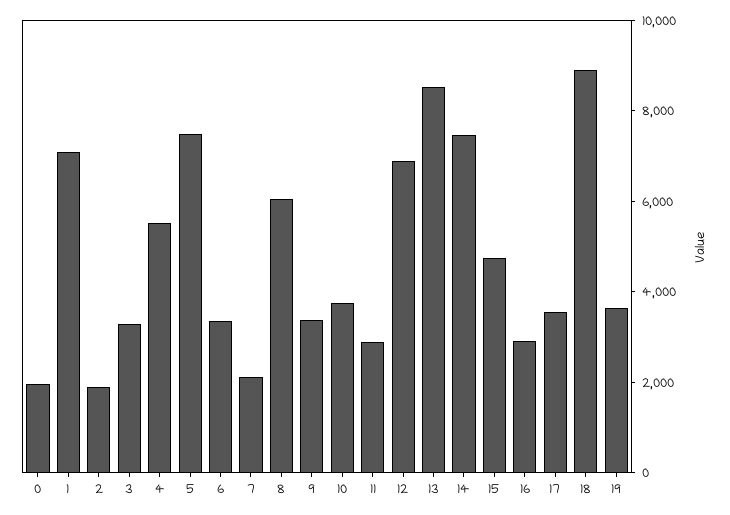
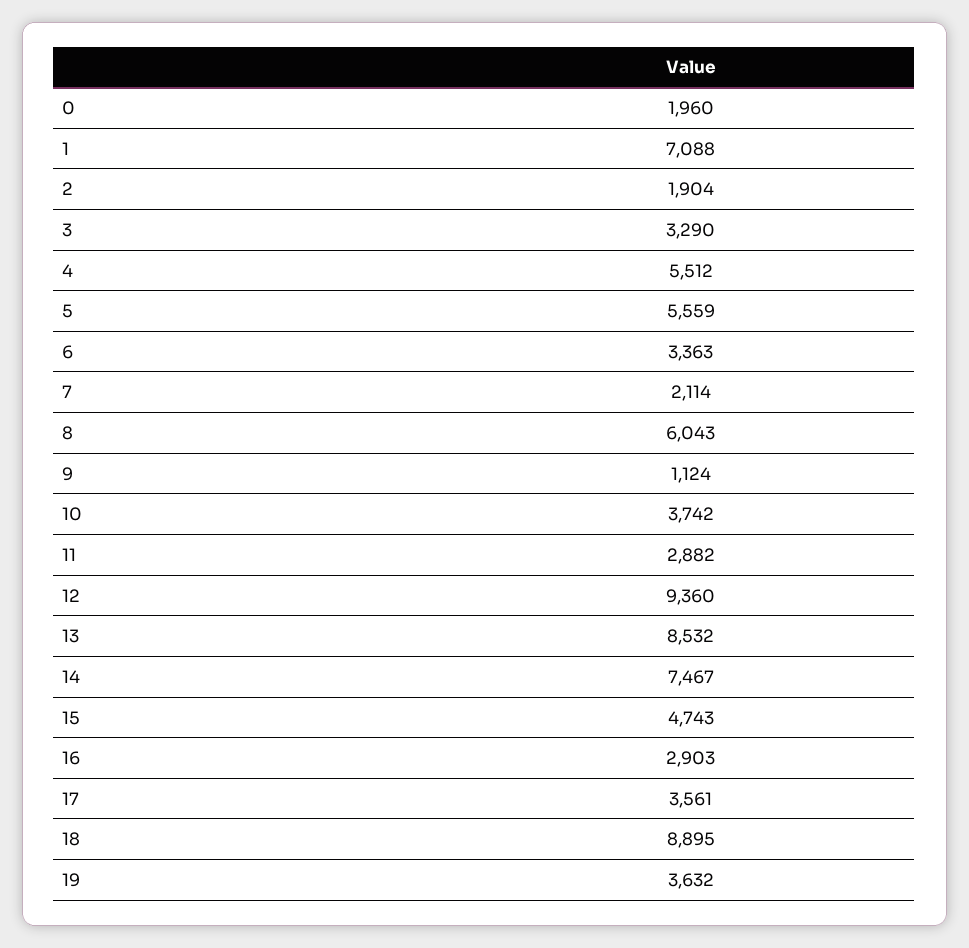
5: 7500 -> 5559
9: 3500 -> 1124
12: 7000 -> 9360

